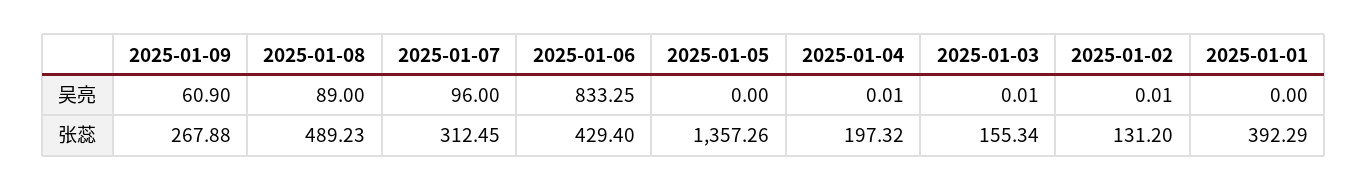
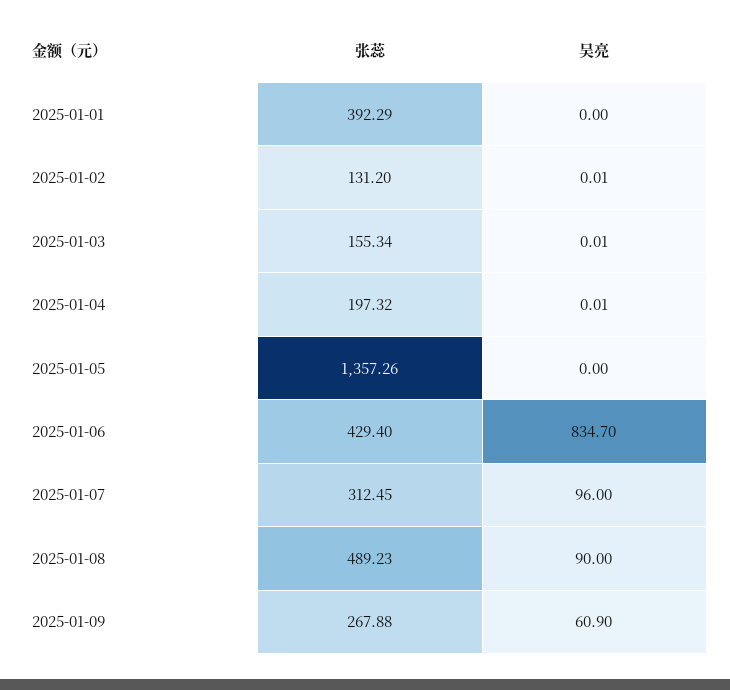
2025-01-08, 吴亮: 89 -> 90
2025-01-06, 吴亮: 833.25 -> 834.7

